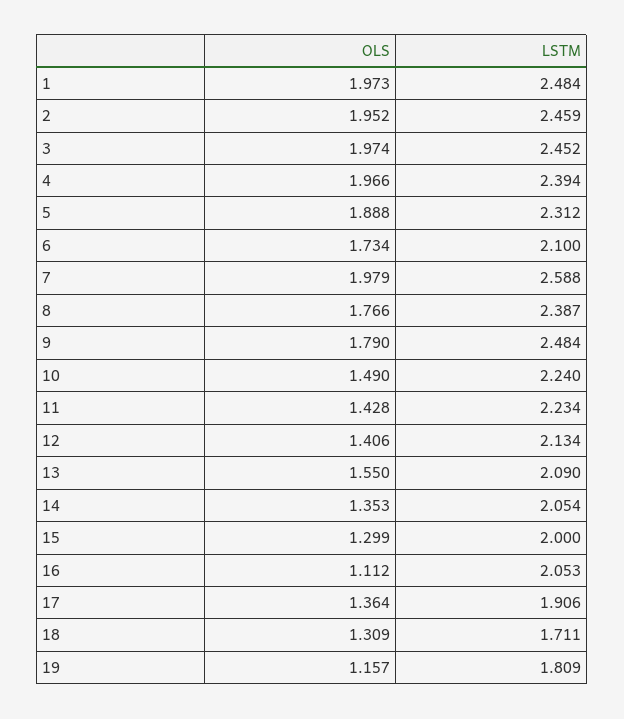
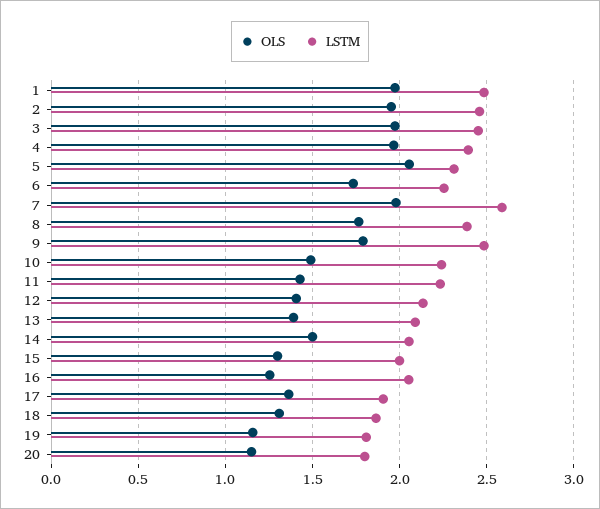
OLS, 5: 1.888 -> 2.05
LSTM, 6: 2.1 -> 2.25
OLS, 13: 1.55 -> 1.4
OLS, 14: 1.353 -> 1.5
OLS, 16: 1.112 -> 1.25
LSTM, 18: 1.711 -> 1.85
OLS, 20: none -> 1.15
LSTM, 20: none -> 1.8

